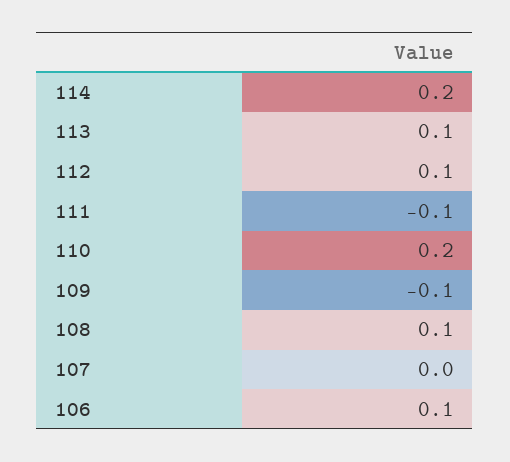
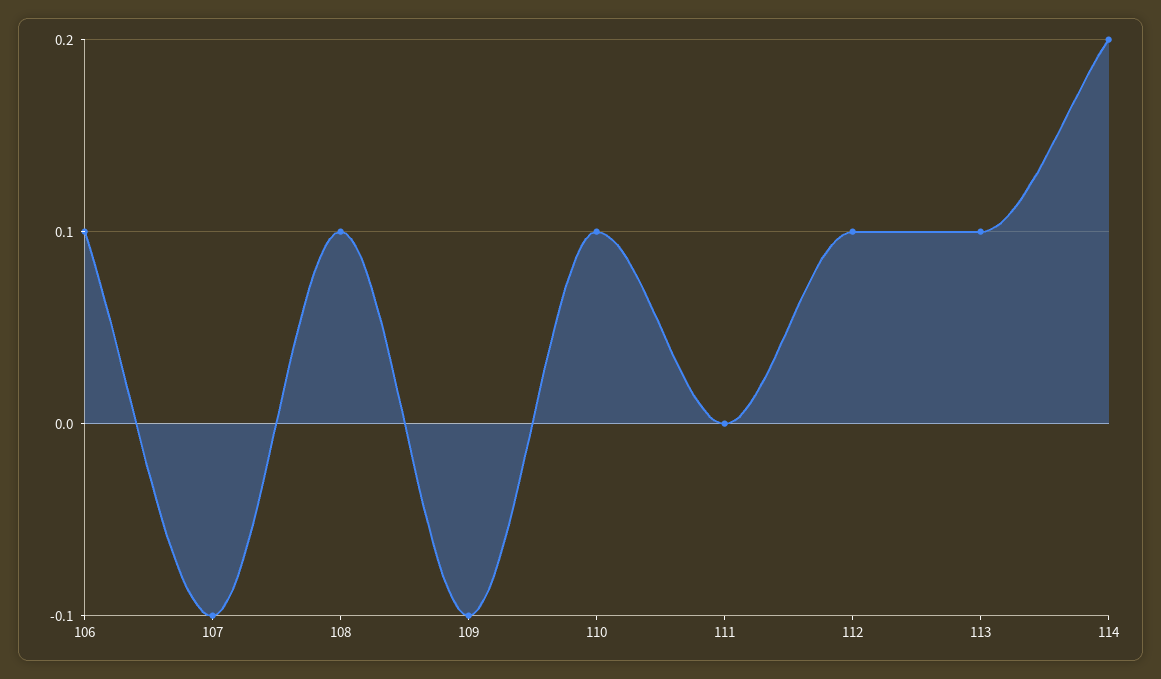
111: -0.1 -> 0
110: 0.2 -> 0.1
107: 0 -> -0.1

